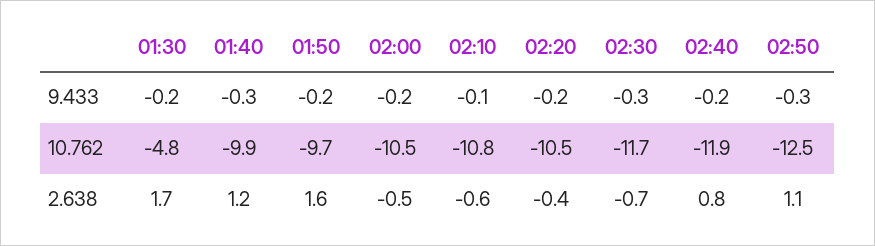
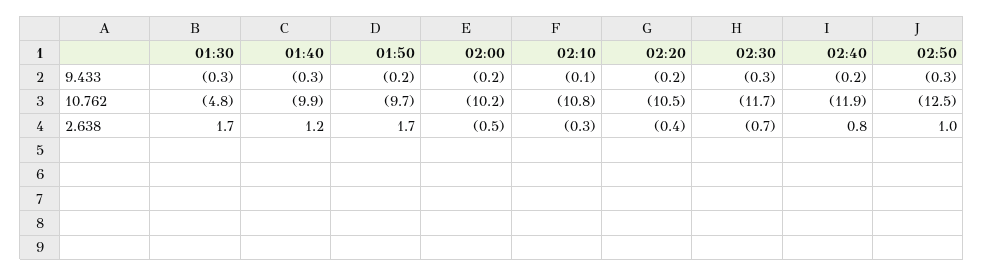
01:30, 9.433: -0.2 -> -0.3
02:00, 10.762: -10.5 -> -10.2
01:50, 2.638: 1.6 -> 1.7
02:10, 2.638: -0.6 -> -0.3
02:50, 2.638: 1.1 -> 1

